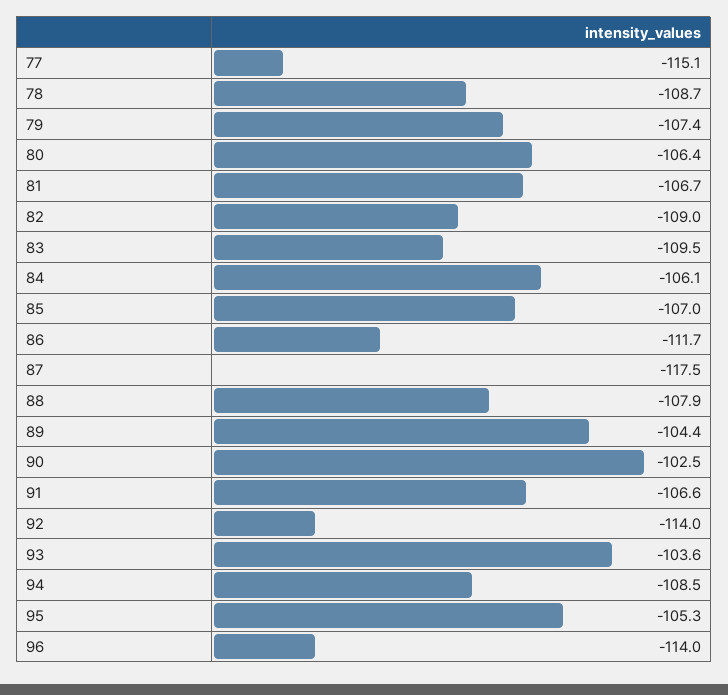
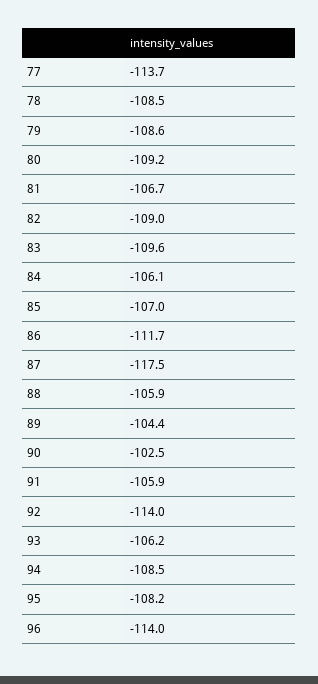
77: -115.1 -> -113.7
78: -108.7 -> -108.5
79: -107.4 -> -108.6
80: -106.4 -> -109.2
83: -109.5 -> -109.6
88: -107.9 -> -105.9
91: -106.6 -> -105.9
93: -103.6 -> -106.2
95: -105.3 -> -108.2

